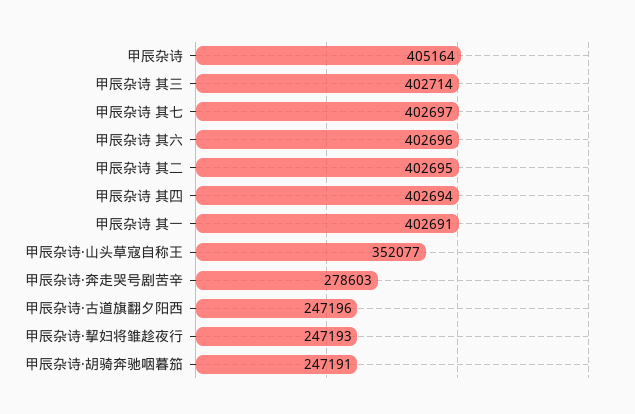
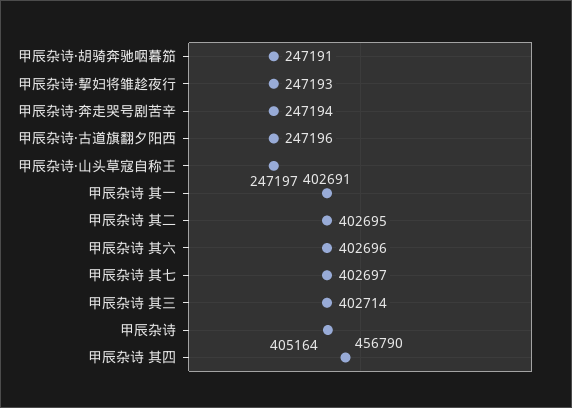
甲辰杂诗 其四: 402694 -> 456790
甲辰杂诗·山头草寇自称王: 352077 -> 247197
甲辰杂诗·奔走哭号剧苦辛: 278603 -> 247194

